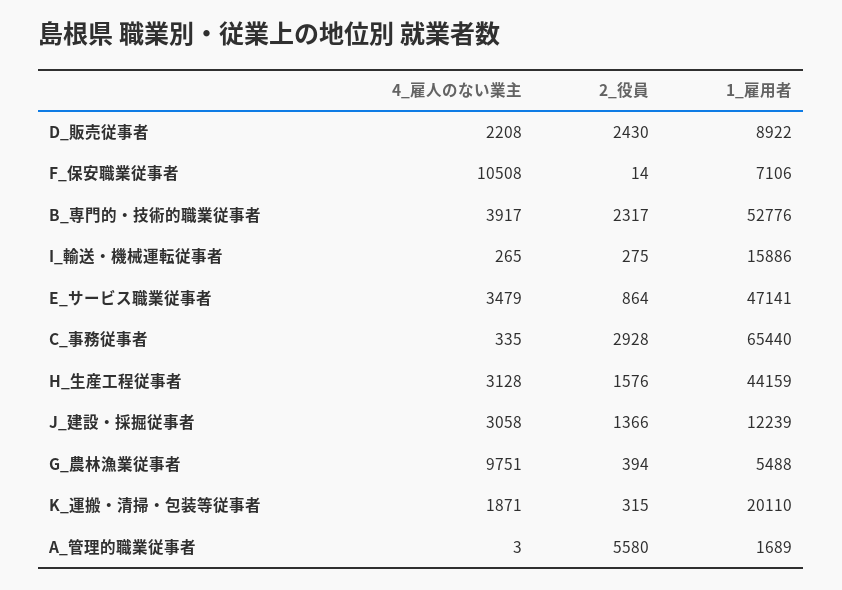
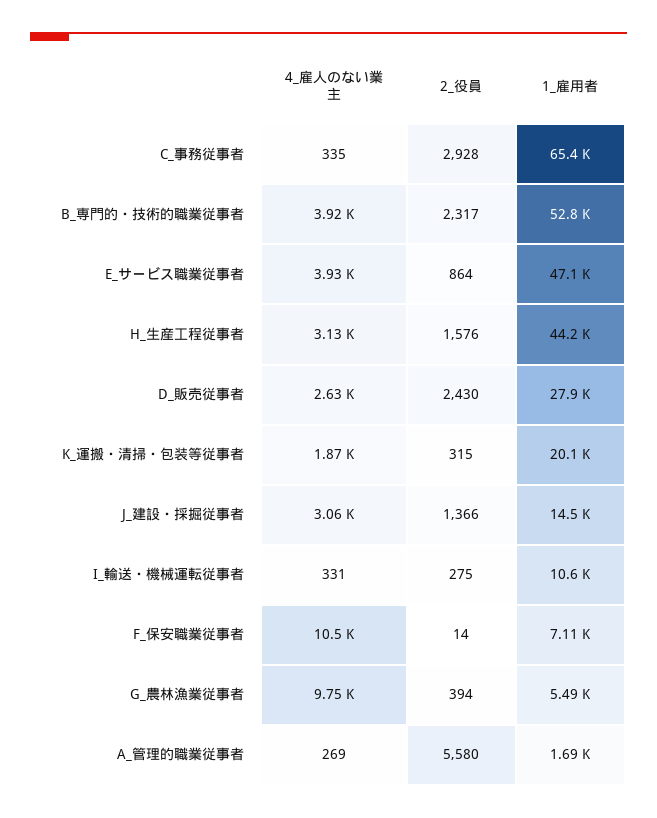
4_雇人のない業主, D_販売従事者: 2208 -> 2630
1_雇用者, D_販売従事者: 8922 -> 27900
4_雇人のない業主, I_輸送・機械運転従事者: 265 -> 331
1_雇用者, I_輸送・機械運転従事者: 15886 -> 10600
4_雇人のない業主, E_サービス職業従事者: 3479 -> 3930
1_雇用者, J_建設・採掘従事者: 12239 -> 14500
4_雇人のない業主, A_管理的職業従事者: 3 -> 269

